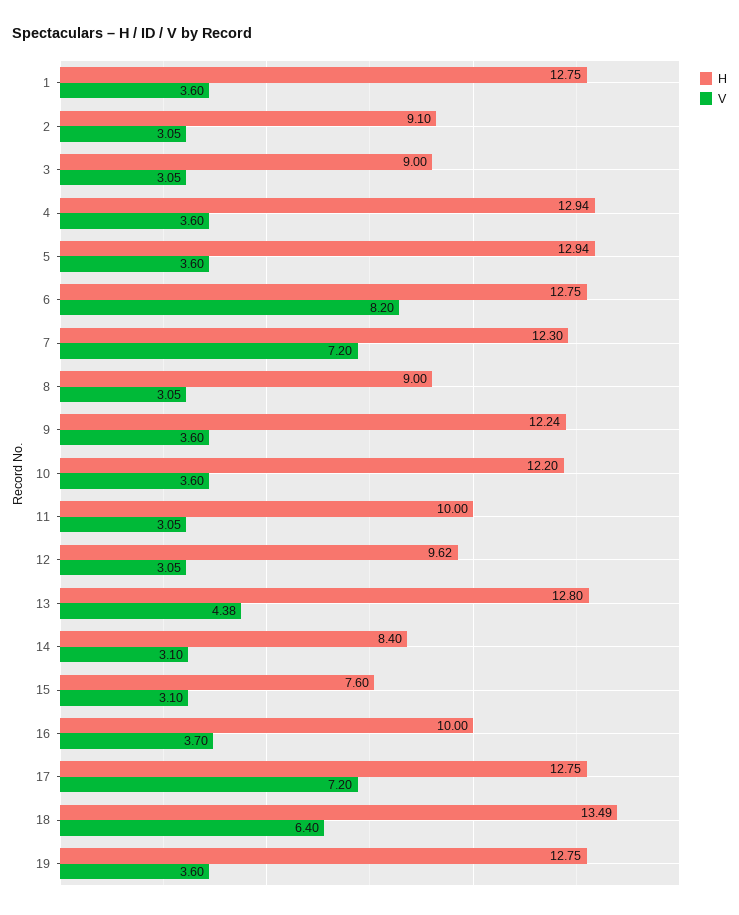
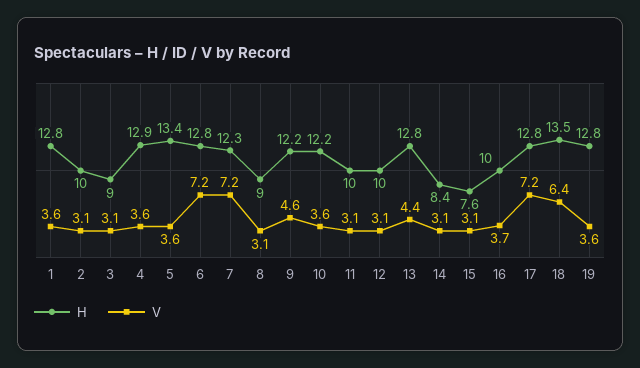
H, 2: 9.1 -> 10
H, 5: 12.94 -> 13.4
V, 6: 8.2 -> 7.2
V, 9: 3.6 -> 4.6
H, 12: 9.62 -> 10

